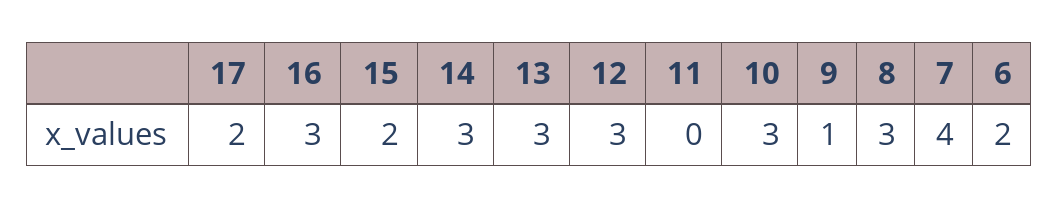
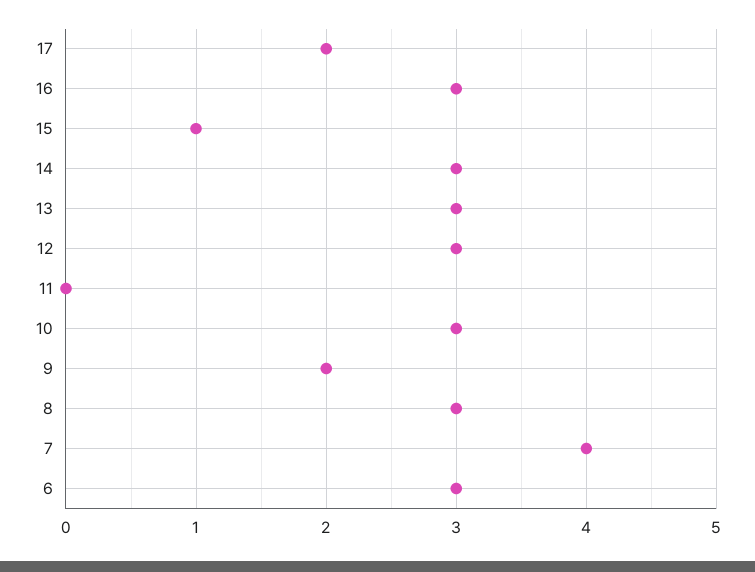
15: 2 -> 1
9: 1 -> 2
6: 2 -> 3

